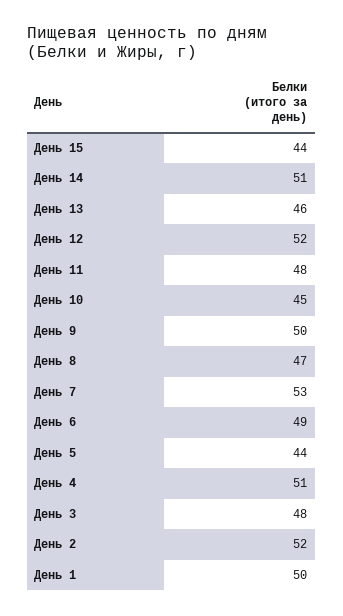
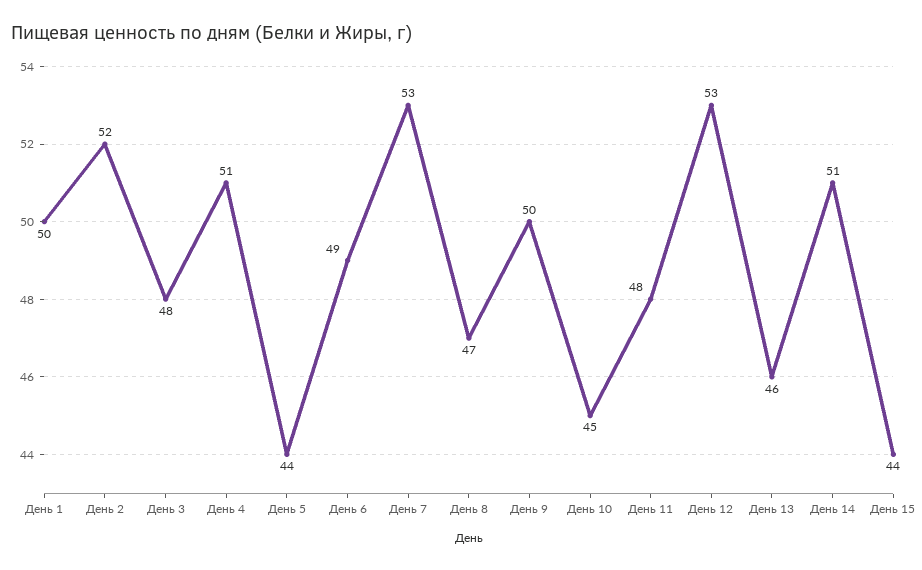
День 12: 52 -> 53

